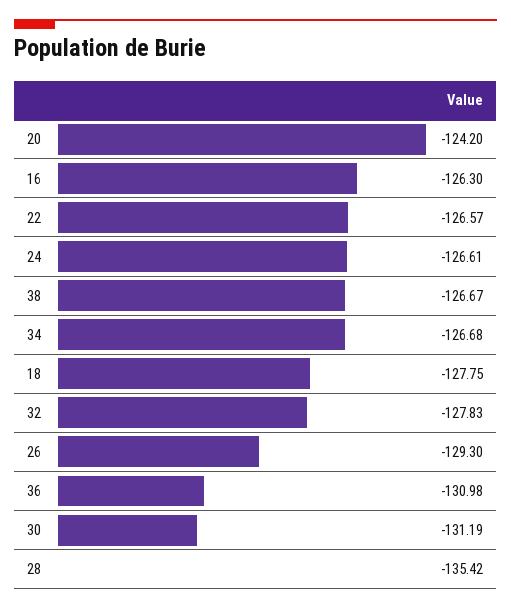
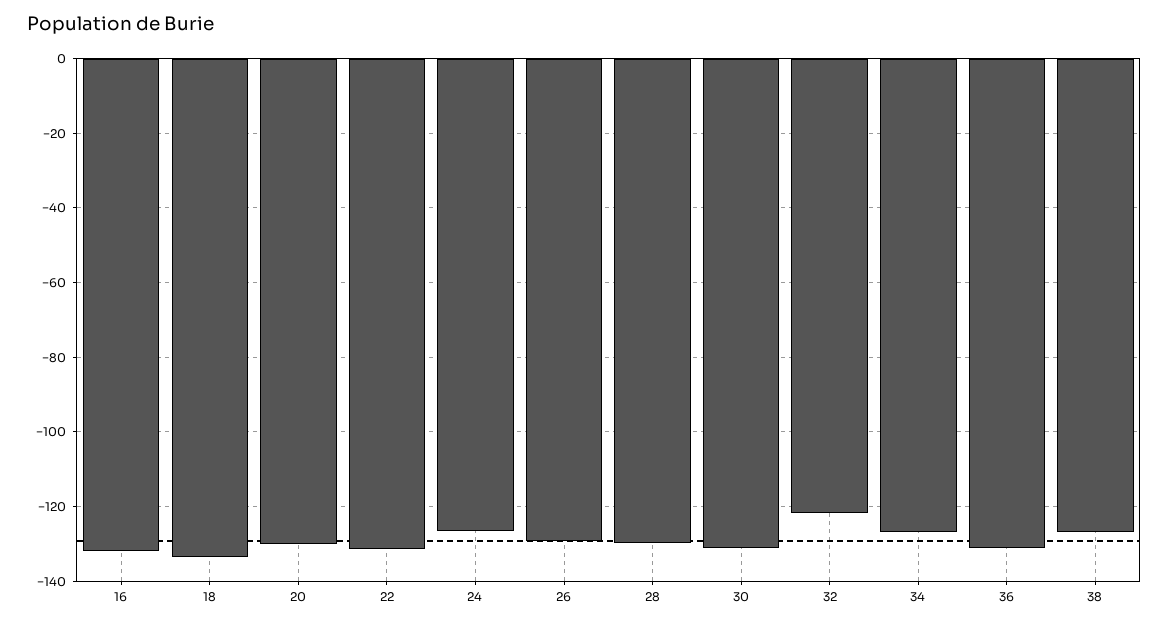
20: -124.2 -> -130
16: -126.3 -> -132
22: -126.57 -> -132
18: -127.75 -> -134
32: -127.83 -> -122
28: -135.42 -> -130

